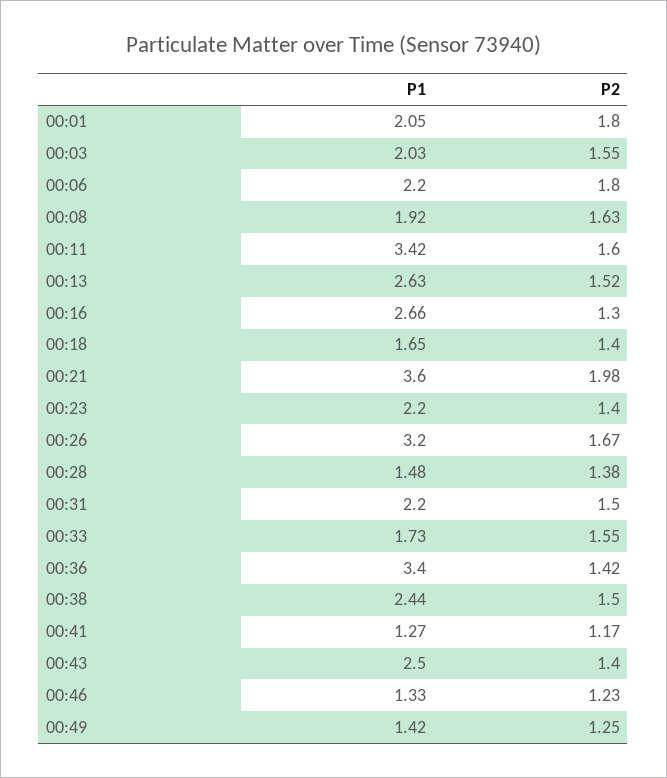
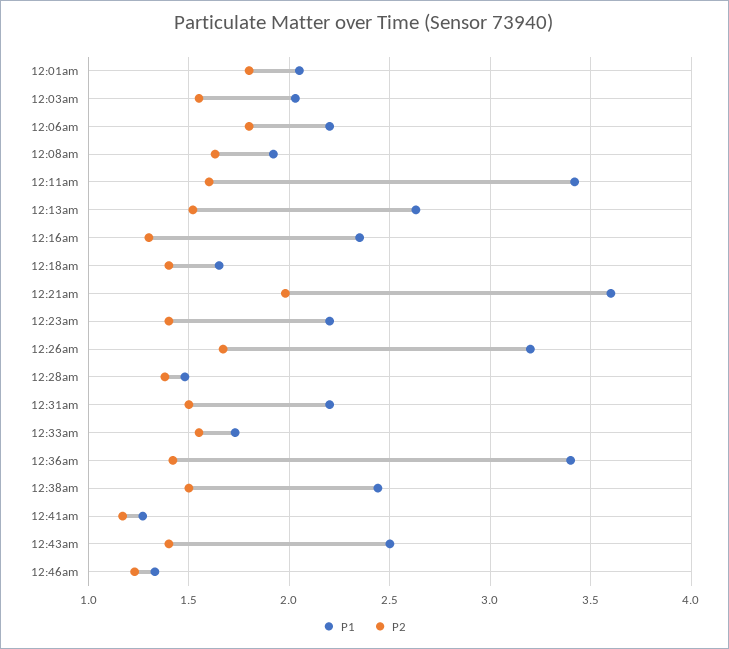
P1, 00:16: 2.66 -> 2.35
P1, 00:49: 1.42 -> none
P2, 00:49: 1.25 -> none

